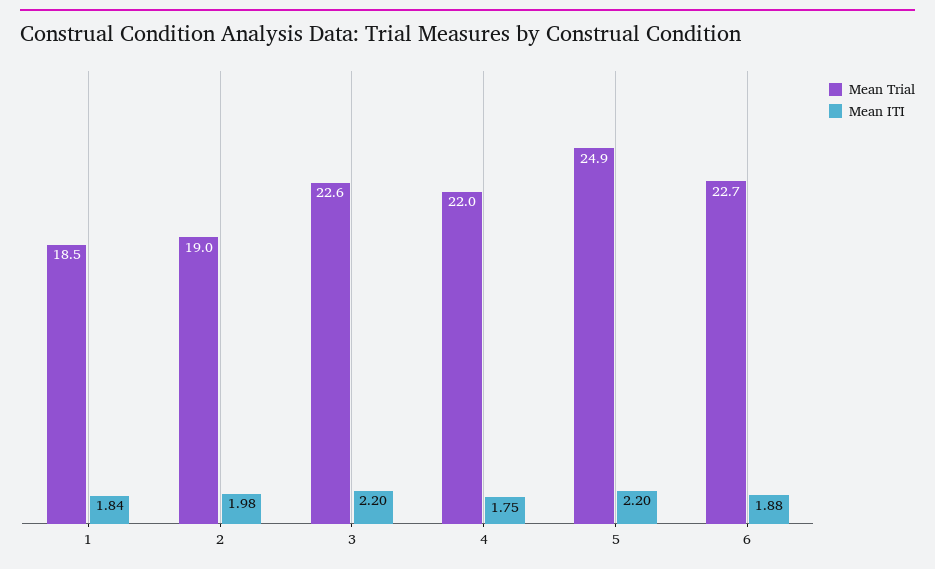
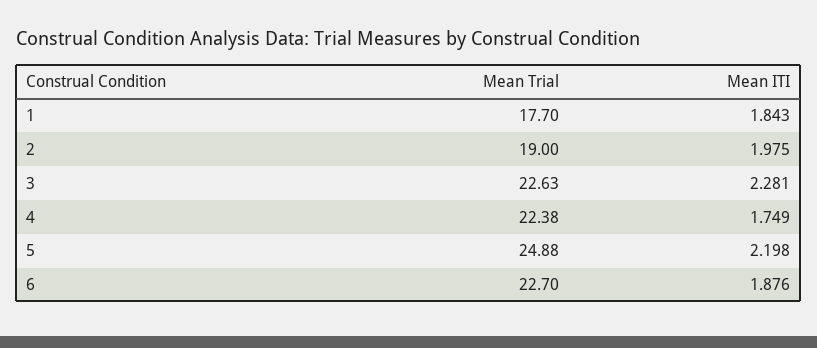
Mean Trial, 1: 18.5 -> 17.7
Mean ITI, 3: 2.2 -> 2.281
Mean Trial, 4: 22 -> 22.38

